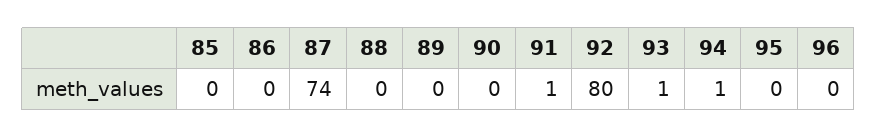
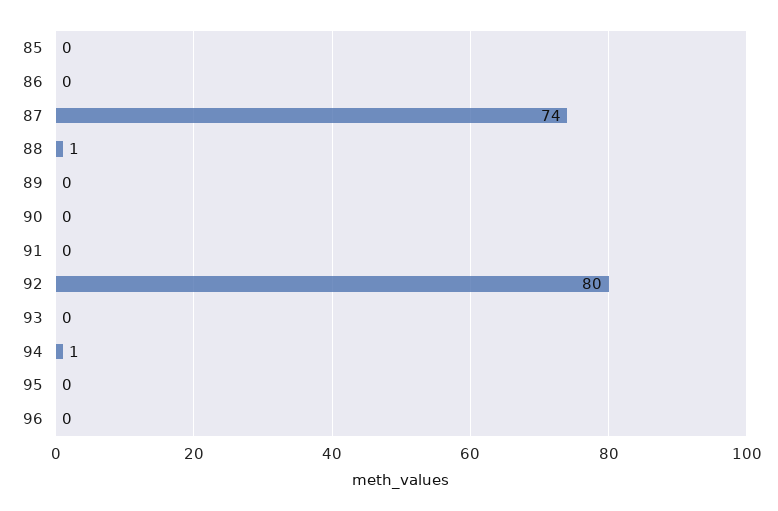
88: 0 -> 1
91: 1 -> 0
93: 1 -> 0

